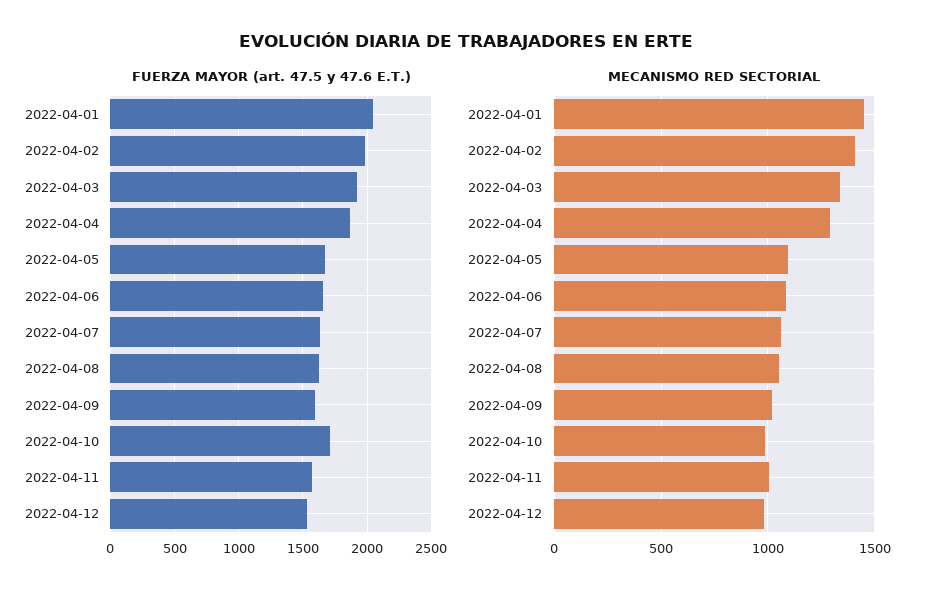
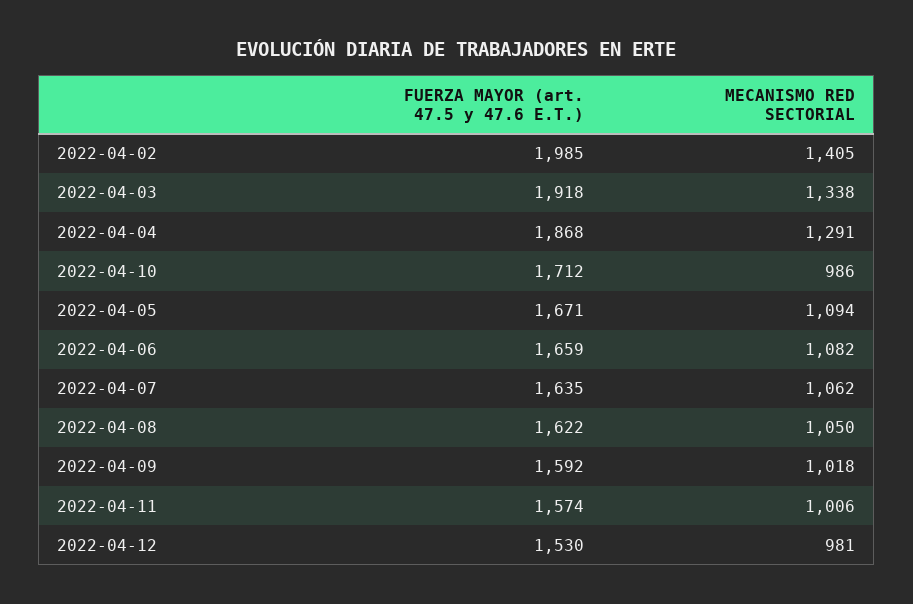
FUERZA MAYOR (art. 47.5 y 47.6 E.T.), 2022-04-01: 2050 -> none
MECANISMO RED SECTORIAL, 2022-04-01: 1450 -> none

